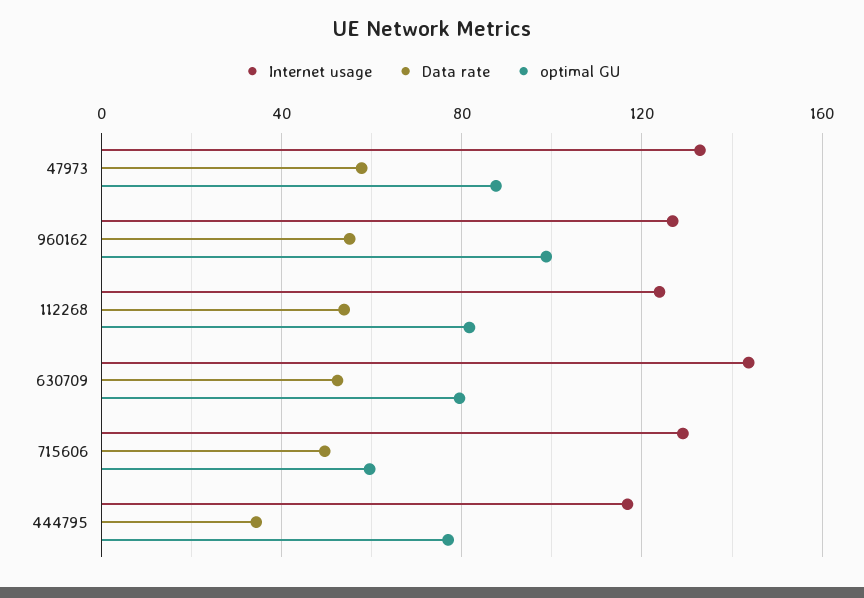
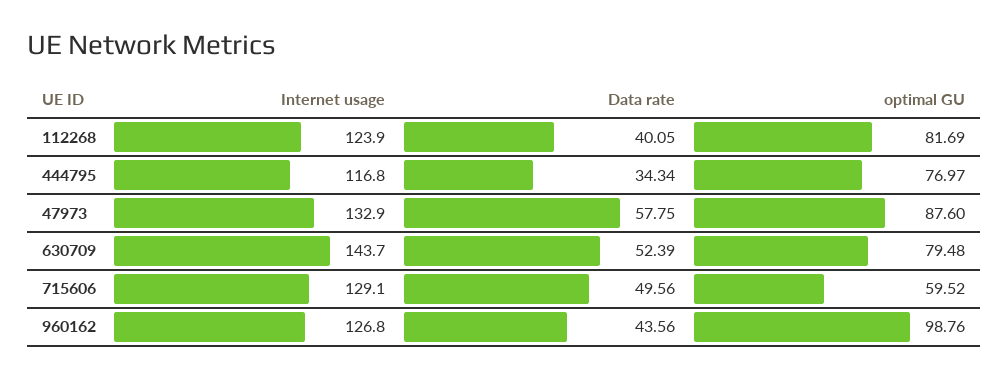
Data rate, 960162: 55 -> 43.56
Data rate, 112268: 55 -> 40.05

